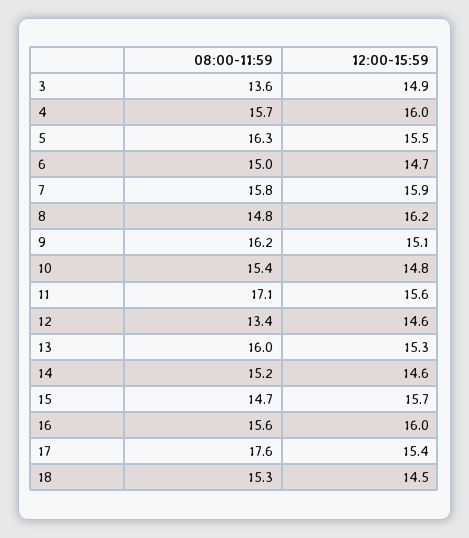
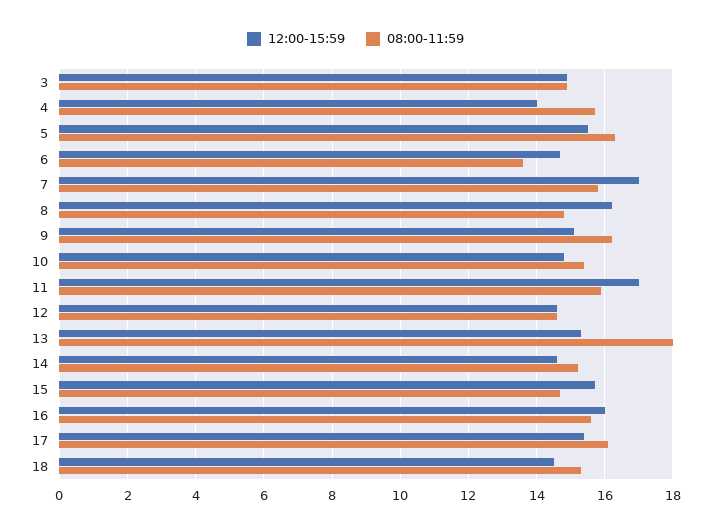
08:00-11:59, 3: 13.6 -> 15
12:00-15:59, 4: 16 -> 14
08:00-11:59, 6: 15 -> 13.5
12:00-15:59, 7: 15.9 -> 17
08:00-11:59, 11: 17.1 -> 16
12:00-15:59, 11: 15.6 -> 17
08:00-11:59, 12: 13.4 -> 14.5
08:00-11:59, 13: 16 -> 18
08:00-11:59, 17: 17.6 -> 16

